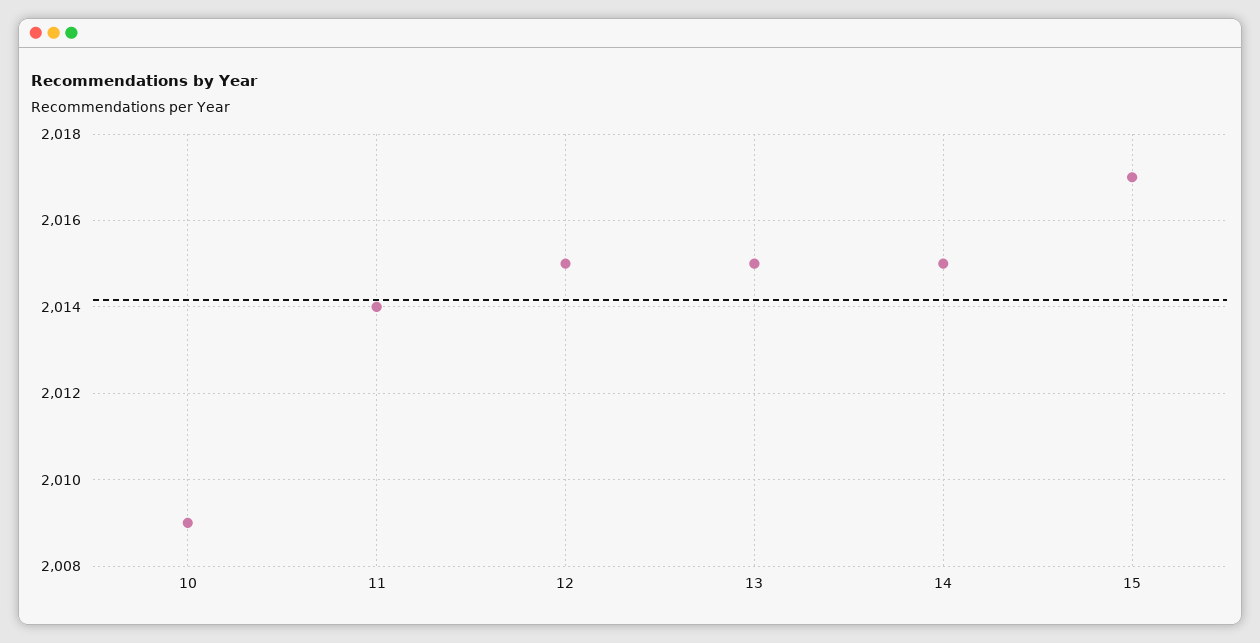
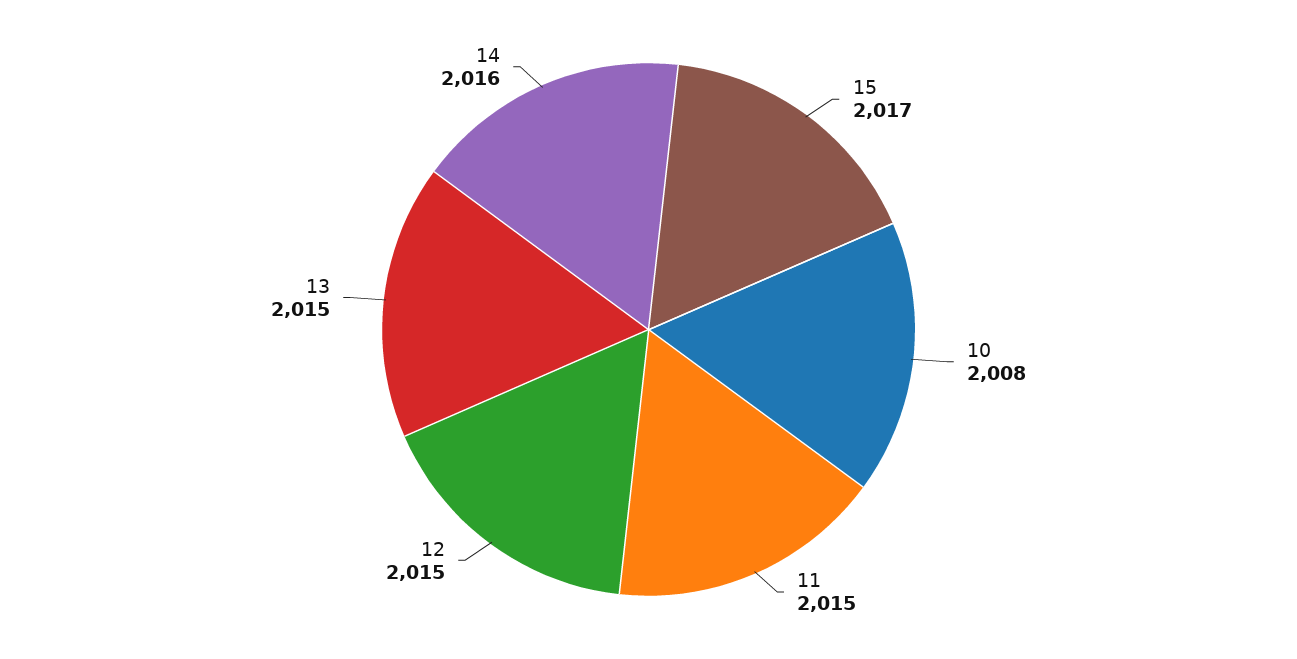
10: 2009 -> 2008
11: 2014 -> 2015
14: 2015 -> 2016

